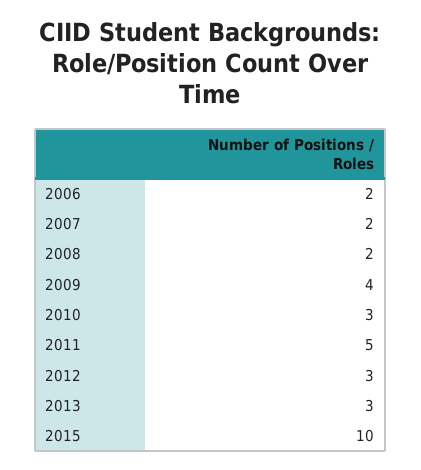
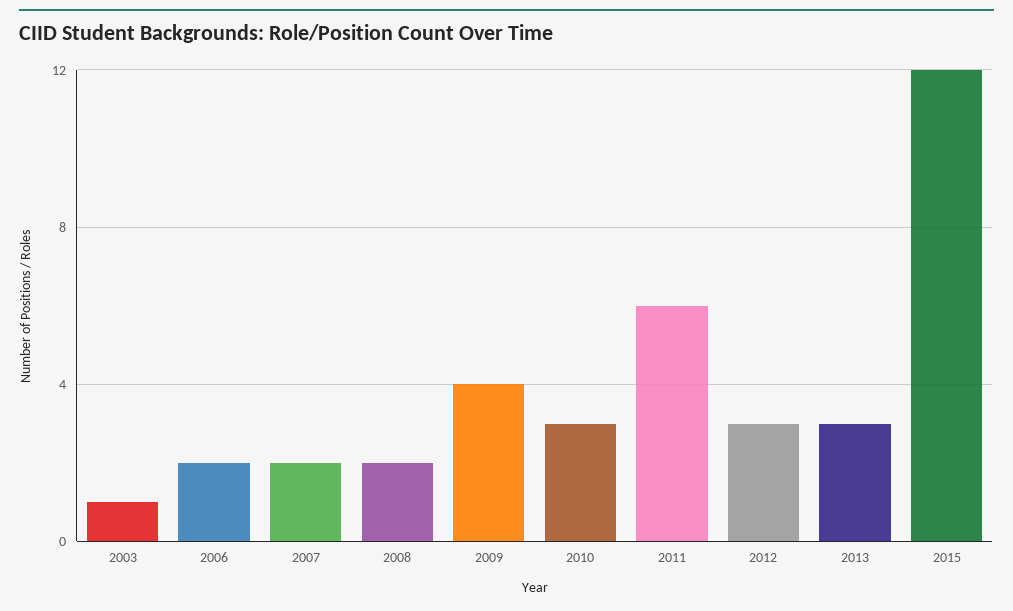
2011: 5 -> 6
2015: 10 -> 12
2003: none -> 1

